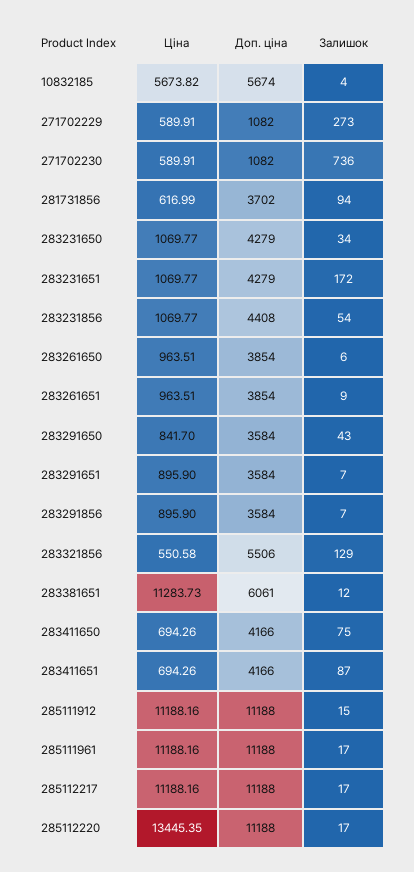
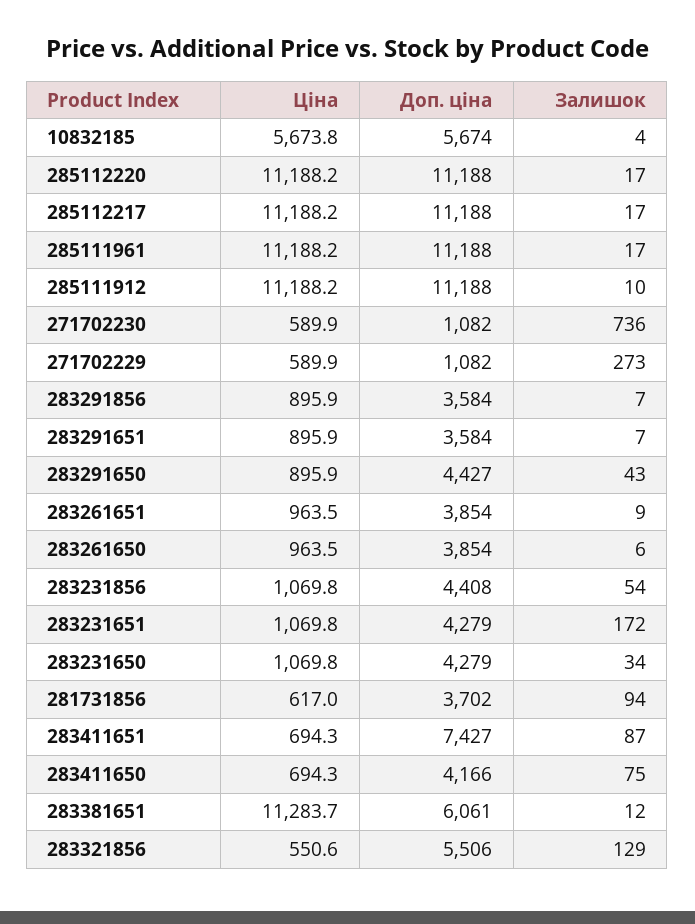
Ціна, 283291650: 841.7 -> 895.9
Доп. ціна, 283291650: 3584 -> 4427
Доп. ціна, 283411651: 4166 -> 7427
Залишок, 285111912: 15 -> 10
Ціна, 285112220: 13445.35 -> 11188.2

